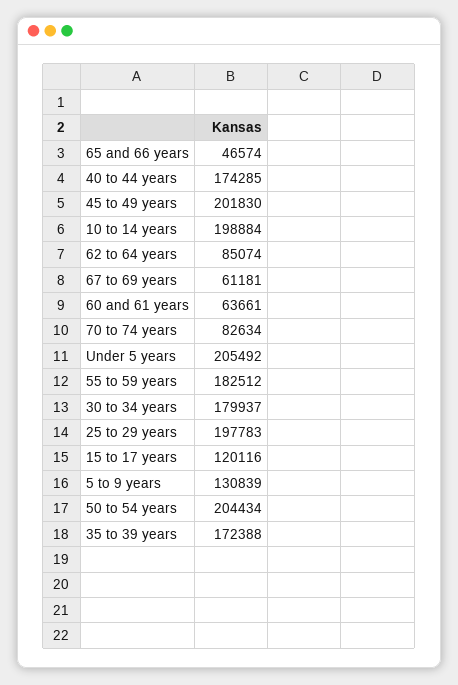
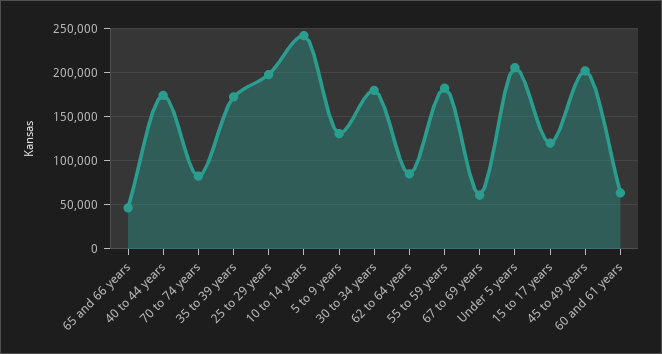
10 to 14 years: 198884 -> 240000
50 to 54 years: 204434 -> none

